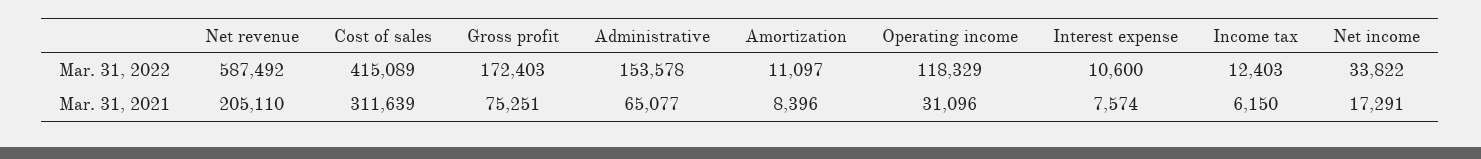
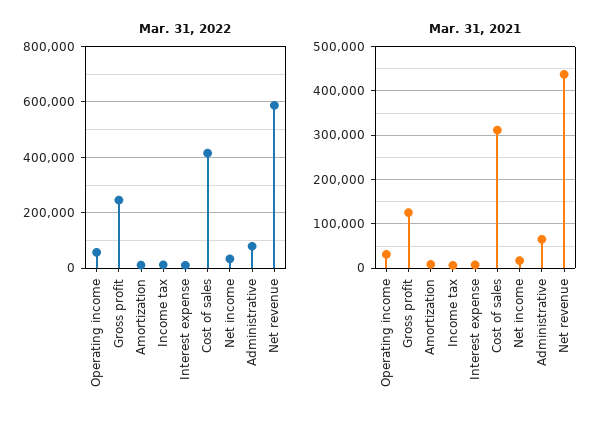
Mar. 31, 2022, Gross profit: 172403 -> 250000
Mar. 31, 2022, Administrative: 153578 -> 75000
Mar. 31, 2022, Operating income: 118329 -> 50000
Mar. 31, 2021, Net revenue: 205110 -> 440000
Mar. 31, 2021, Gross profit: 75251 -> 120000

